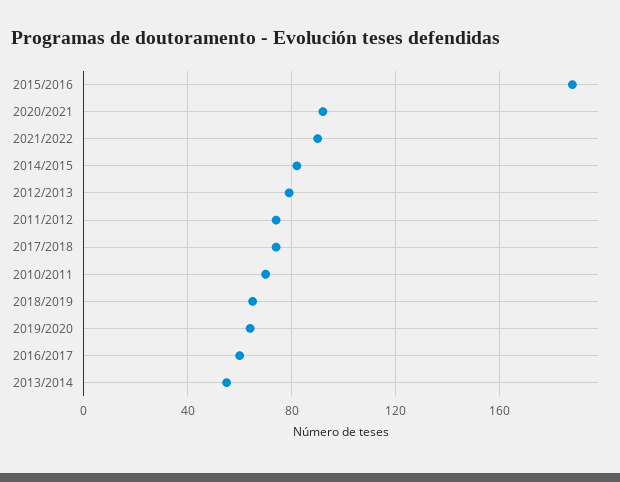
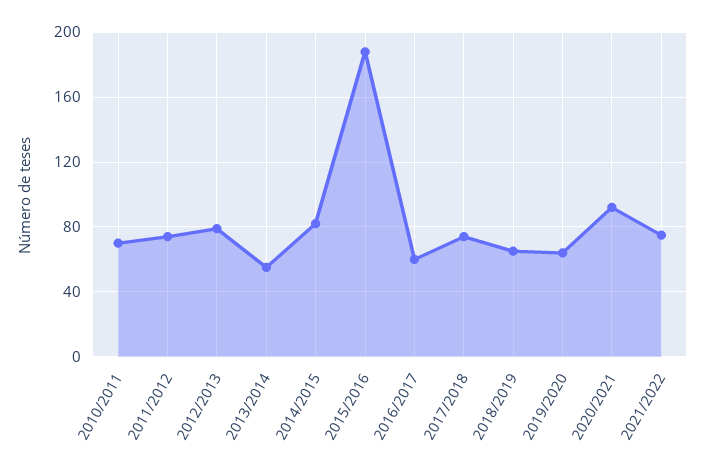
2021/2022: 90 -> 75

